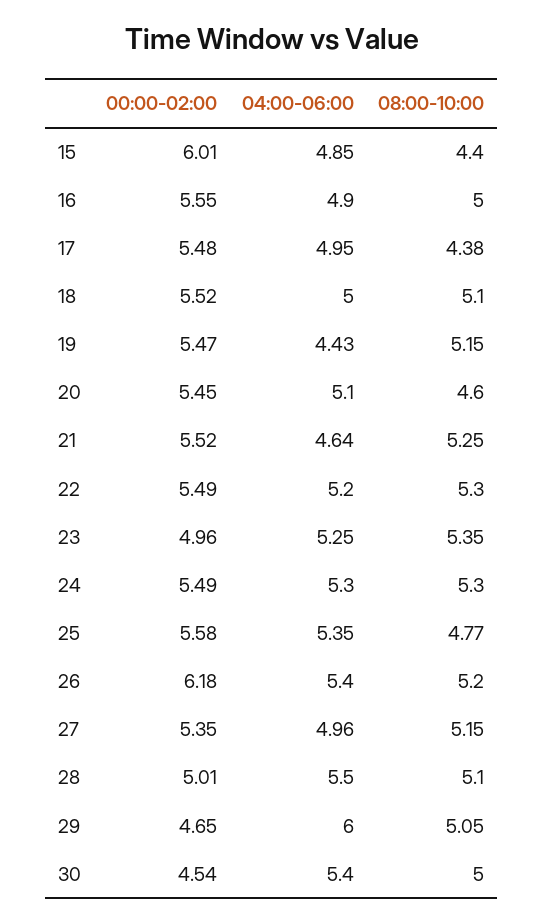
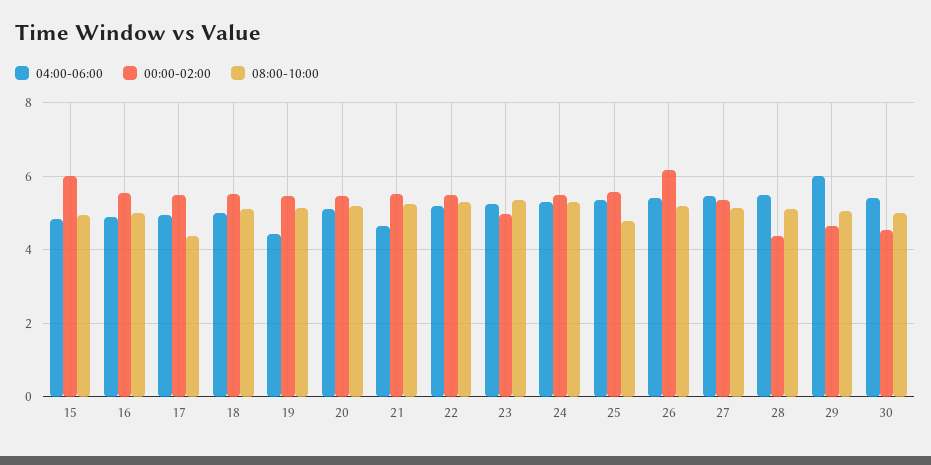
08:00-10:00, 15: 4.4 -> 5
08:00-10:00, 20: 4.6 -> 5.2
04:00-06:00, 27: 4.96 -> 5.4
00:00-02:00, 28: 5.01 -> 4.4

